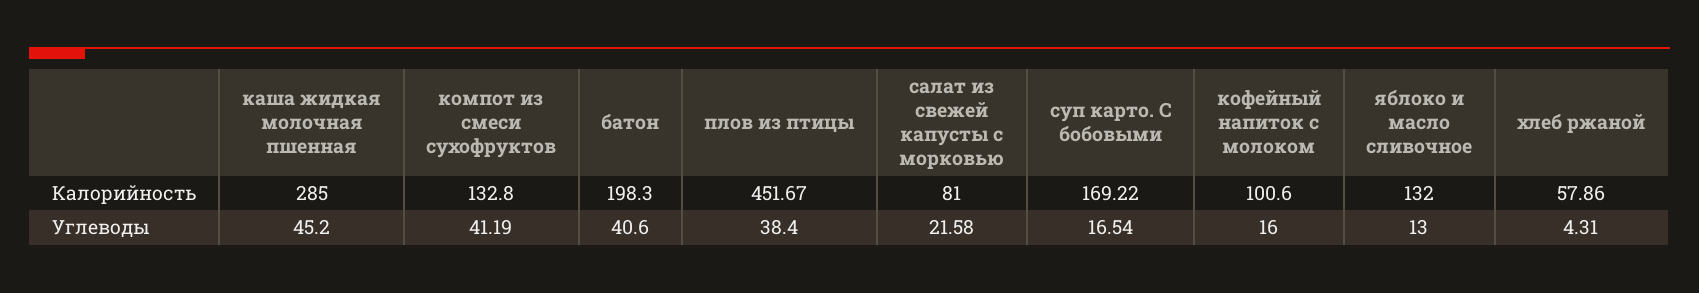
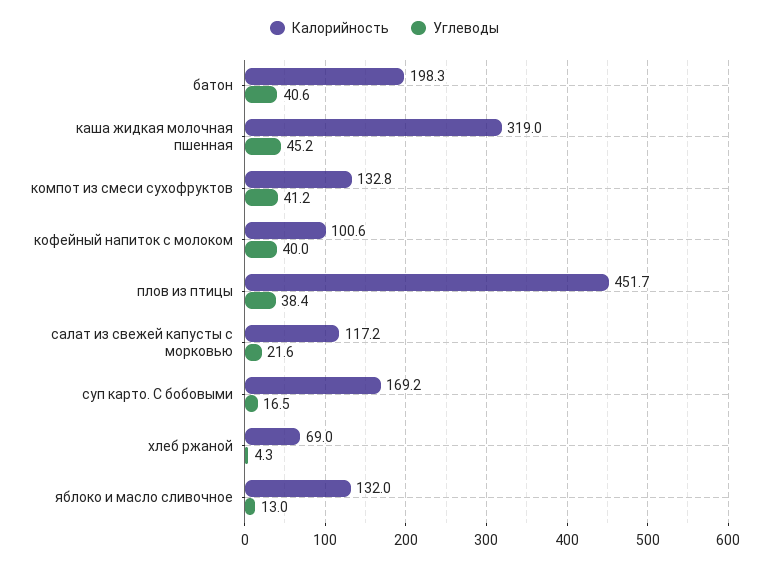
Калорийность, каша жидкая молочная пшенная: 285 -> 319
Калорийность, салат из свежей капусты с морковью: 81 -> 117.2
Калорийность, хлеб ржаной: 57.86 -> 69
Углеводы, кофейный напиток с молоком: 16 -> 40

